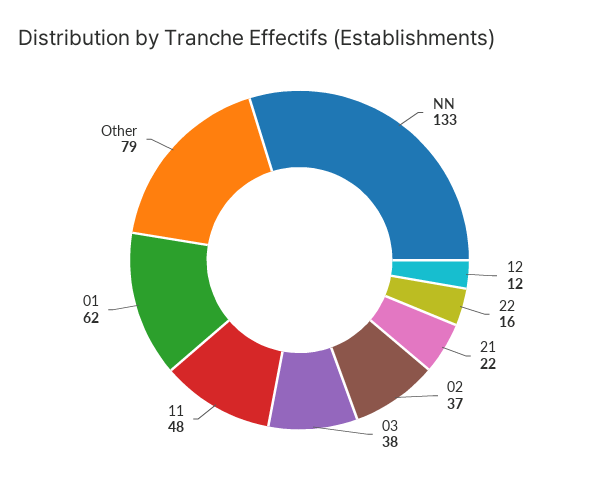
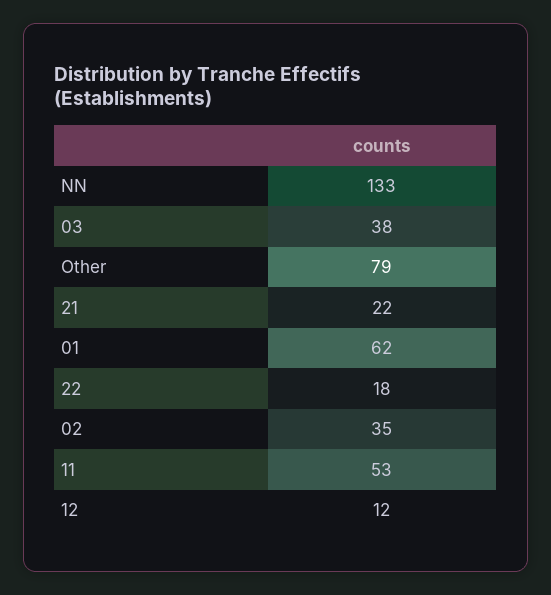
22: 16 -> 18
02: 37 -> 35
11: 48 -> 53

